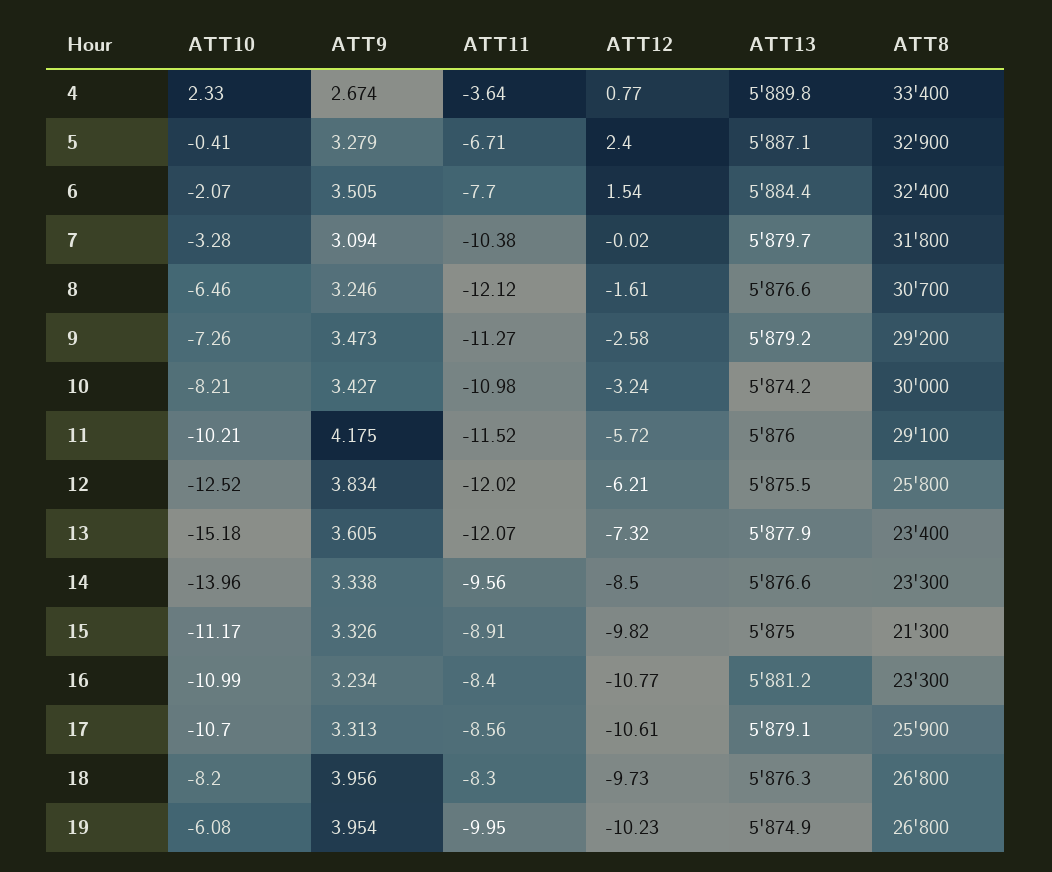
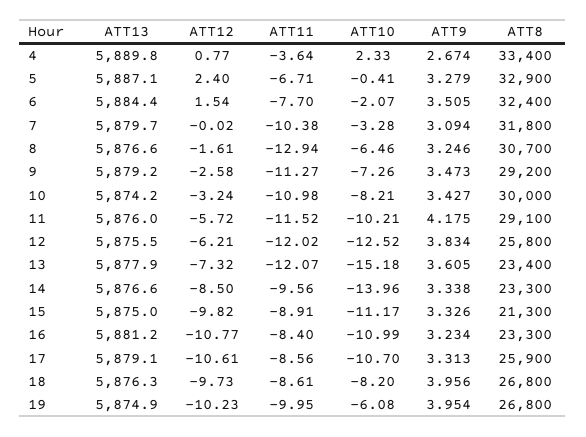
ATT11, 8: -12.12 -> -12.94
ATT11, 18: -8.3 -> -8.61

